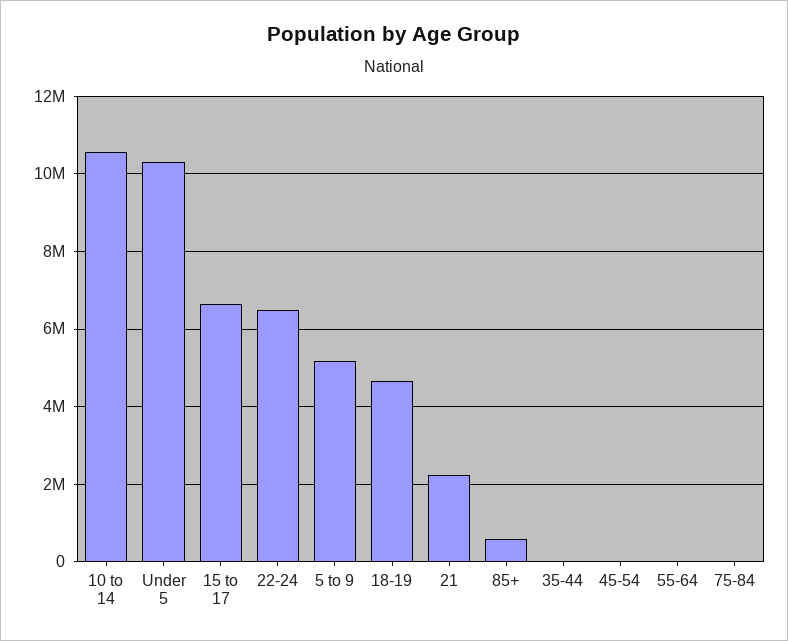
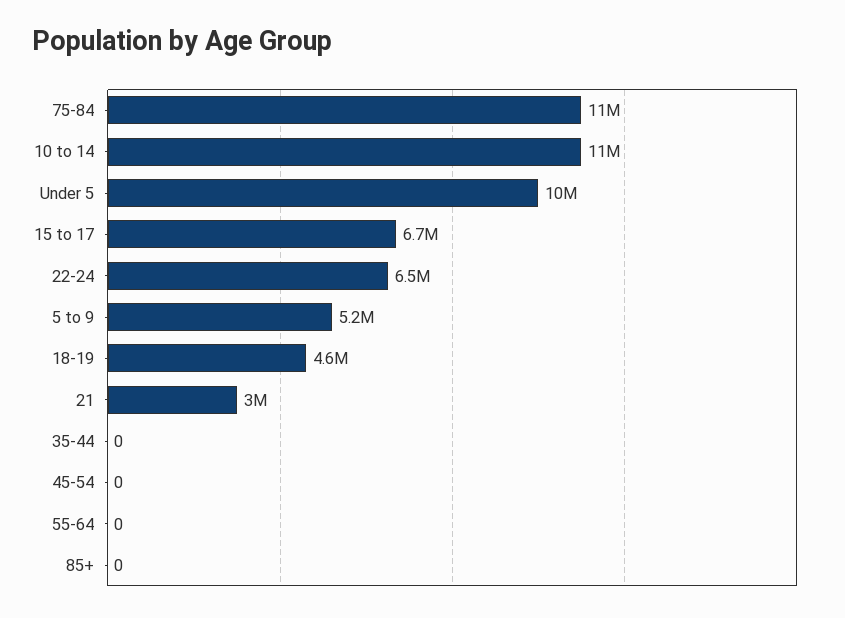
21: 2200000 -> 3000000
85+: 600000 -> 0
75-84: 0 -> 11000000

